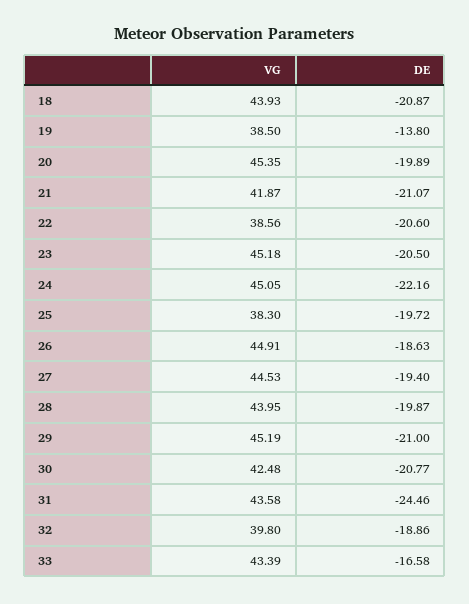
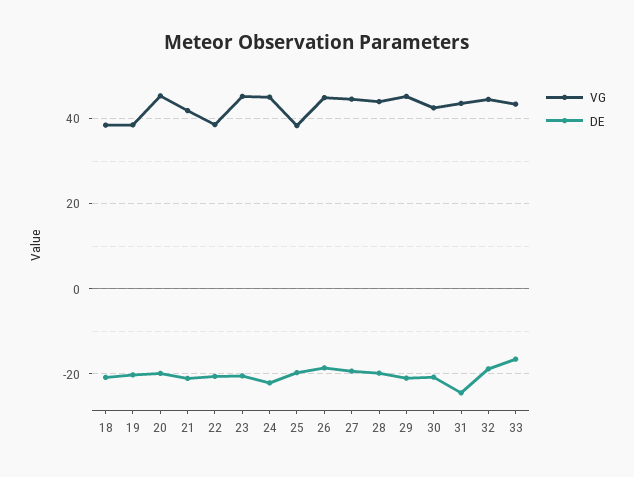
VG, 18: 43.93 -> 38
DE, 19: -13.8 -> -20
VG, 32: 39.8 -> 44

